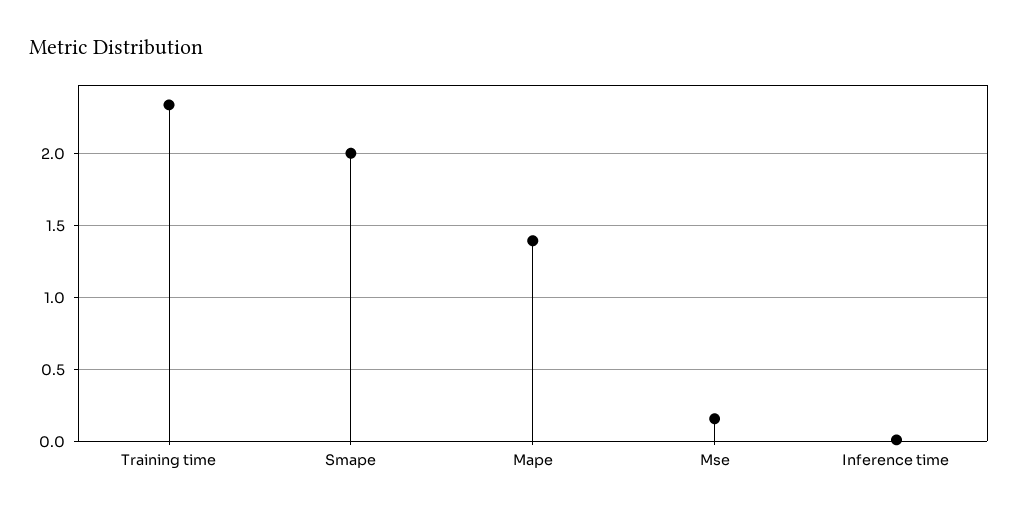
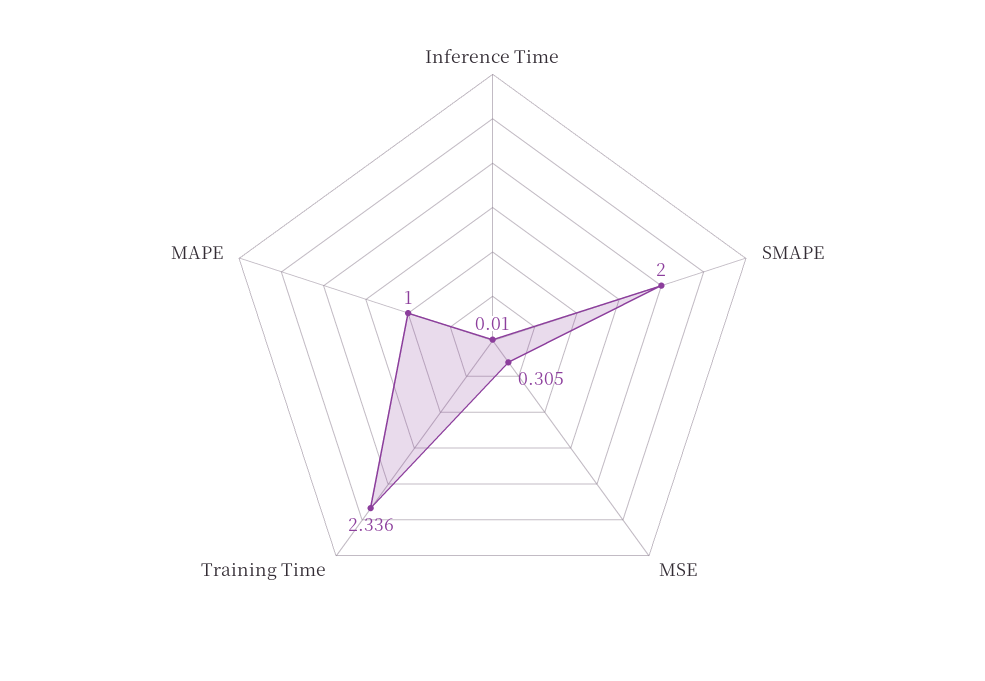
Mape: 1.4 -> 1
Mse: 0.15 -> 0.305

